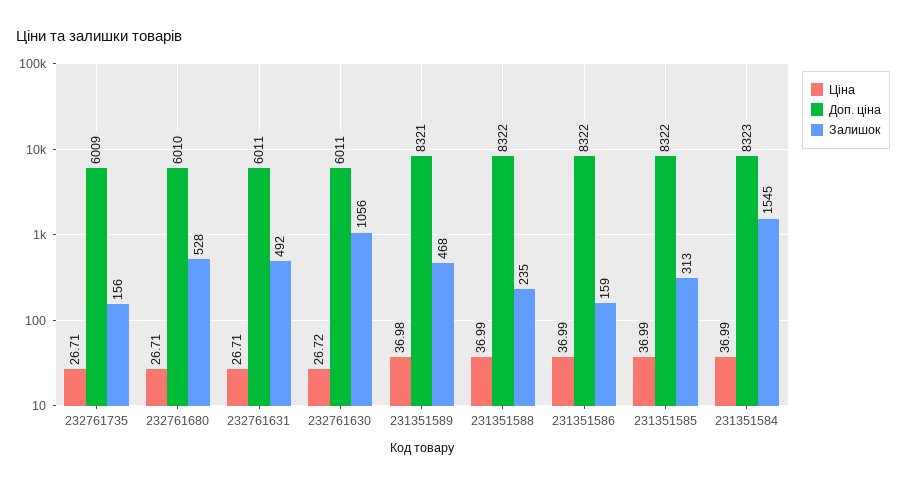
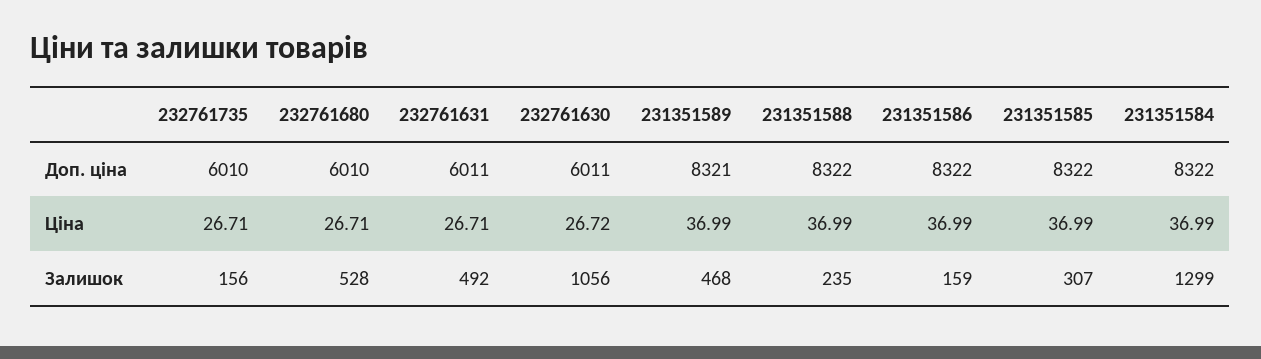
Доп. ціна, 232761735: 6009 -> 6010
Ціна, 231351589: 36.98 -> 36.99
Залишок, 231351585: 313 -> 307
Доп. ціна, 231351584: 8323 -> 8322
Залишок, 231351584: 1545 -> 1299

